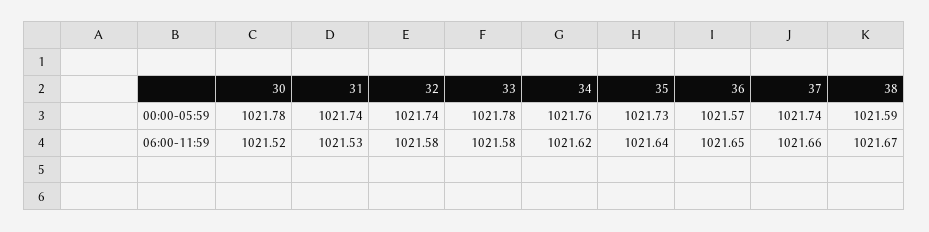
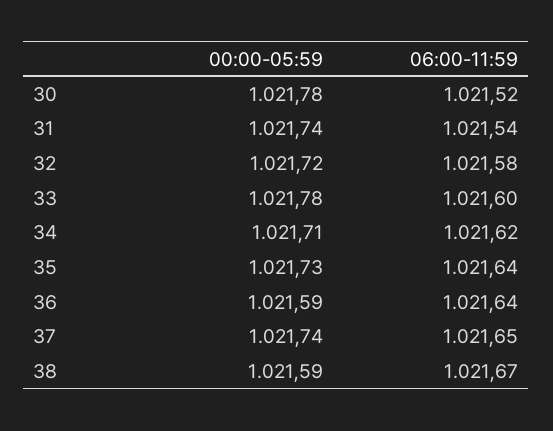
32, 00:00-05:59: 1021.74 -> 1021.72
34, 00:00-05:59: 1021.76 -> 1021.71
36, 00:00-05:59: 1021.57 -> 1021.59
31, 06:00-11:59: 1021.53 -> 1021.54
33, 06:00-11:59: 1021.58 -> 1021.6
36, 06:00-11:59: 1021.65 -> 1021.64
37, 06:00-11:59: 1021.66 -> 1021.65

